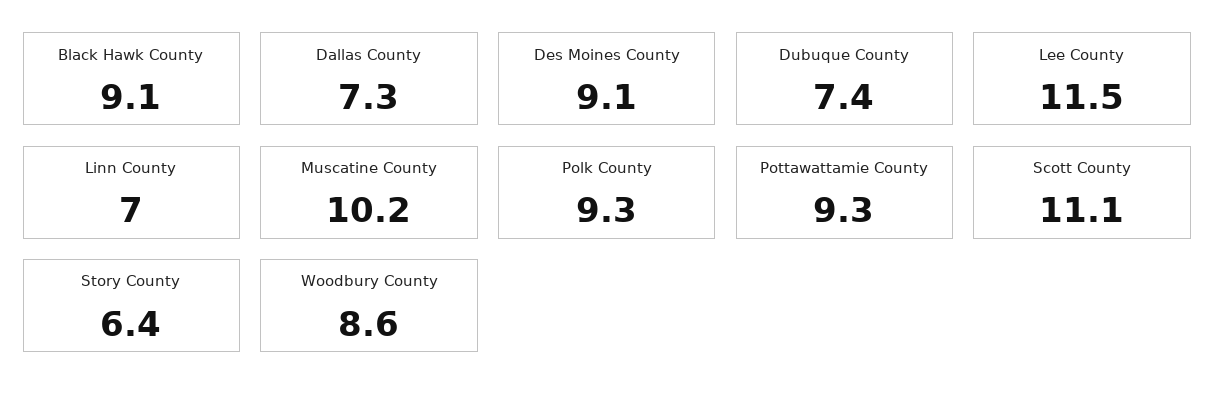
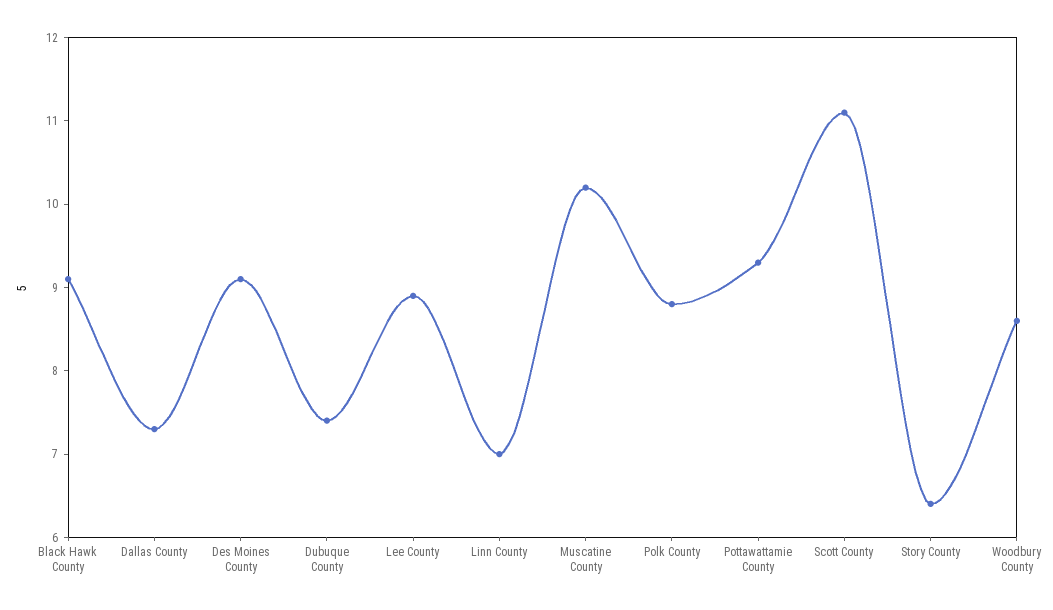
Lee County: 11.5 -> 8.9
Polk County: 9.3 -> 8.8

